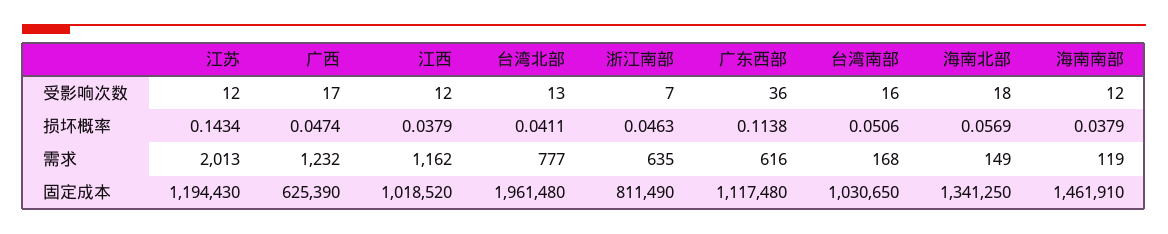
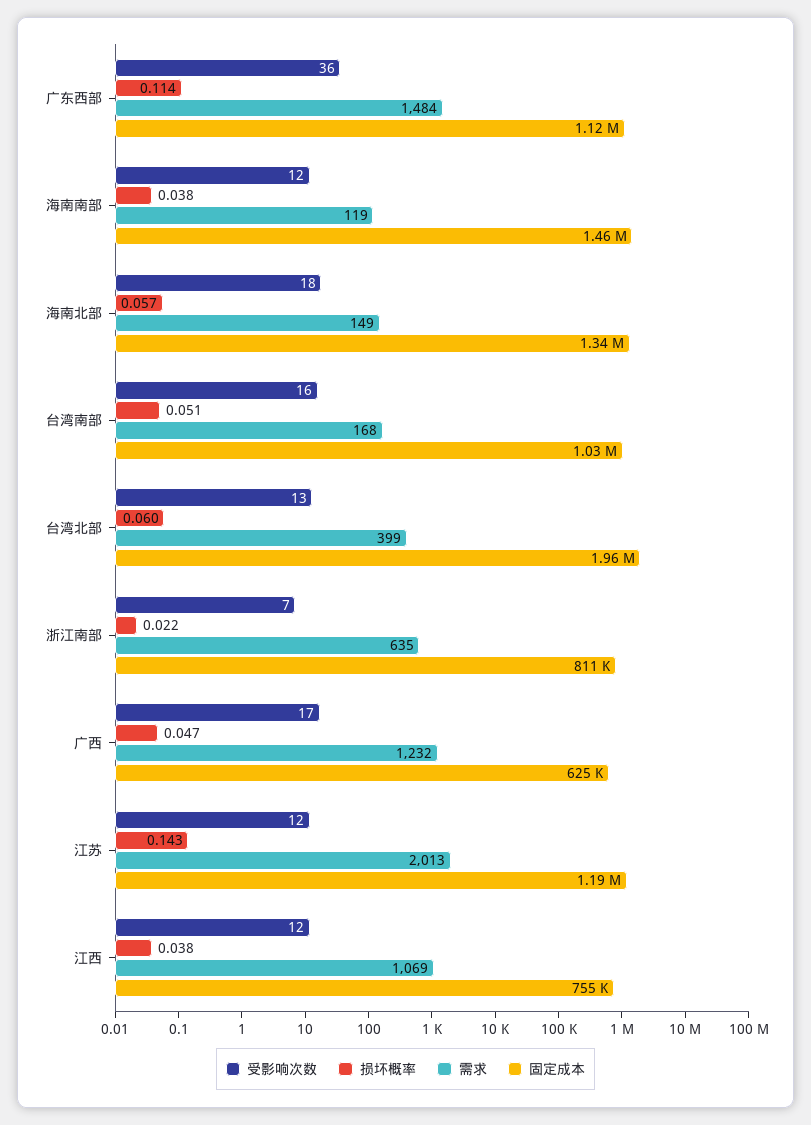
损坏概率, 台湾北部: 0.0411 -> 0.06
损坏概率, 浙江南部: 0.0463 -> 0.022
需求, 江西: 1162 -> 1069
需求, 台湾北部: 777 -> 399
需求, 广东西部: 616 -> 1484
固定成本, 江西: 1018520 -> 755000

